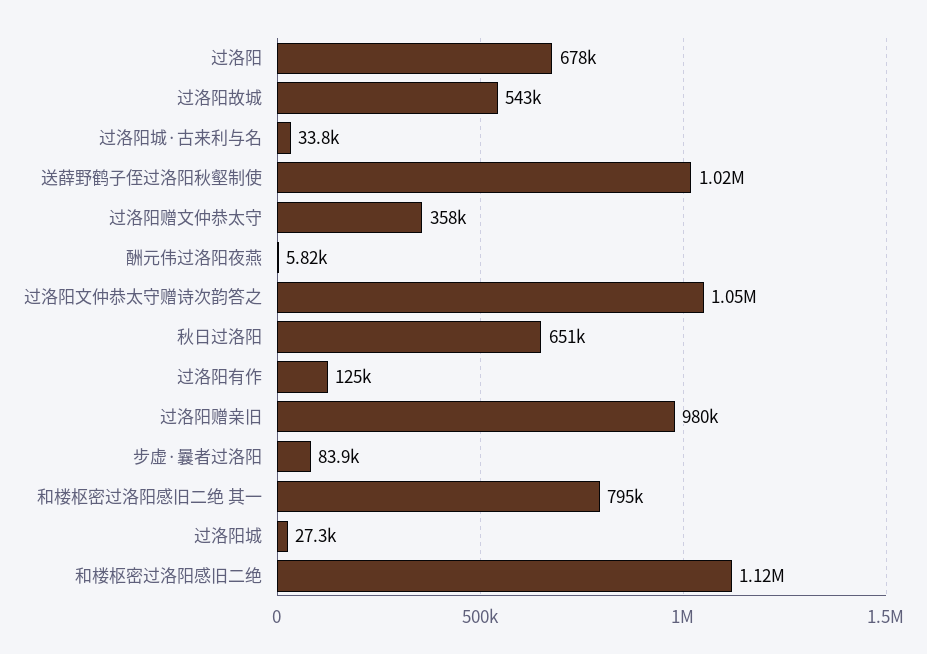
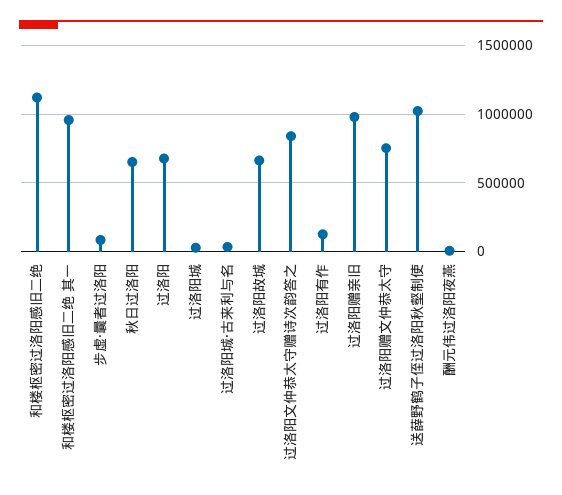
过洛阳故城: 543000 -> 650000
过洛阳赠文仲恭太守: 358000 -> 750000
过洛阳文仲恭太守赠诗次韵答之: 1050000 -> 850000
和楼枢密过洛阳感旧二绝 其一: 795000 -> 950000

